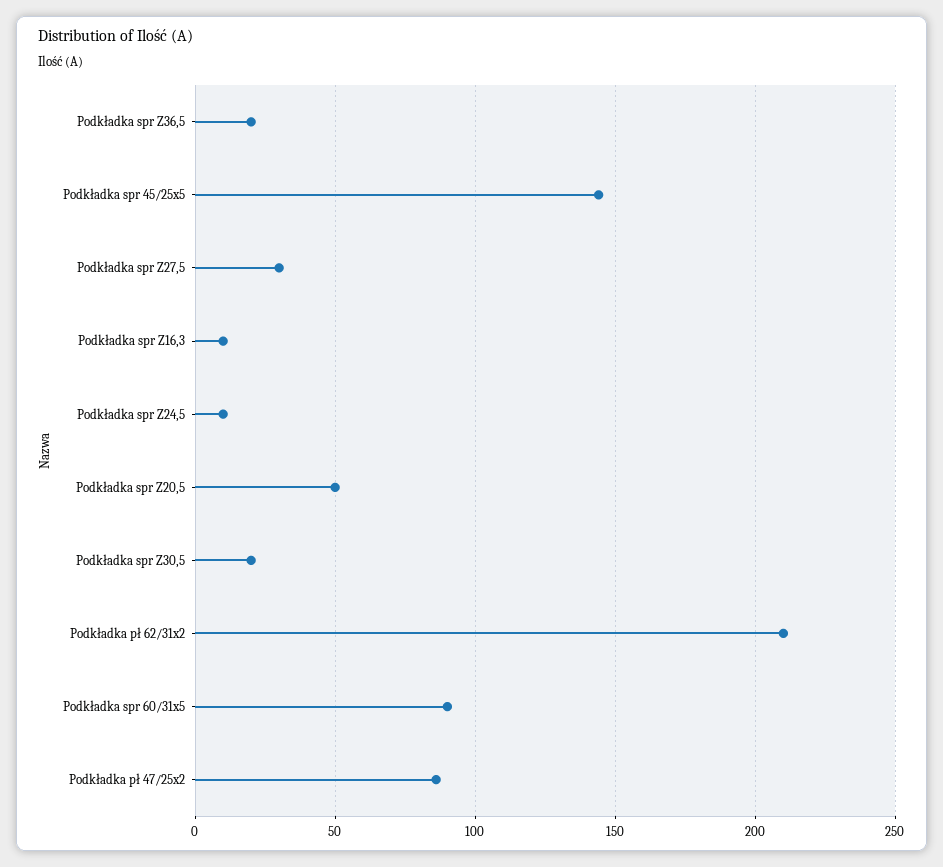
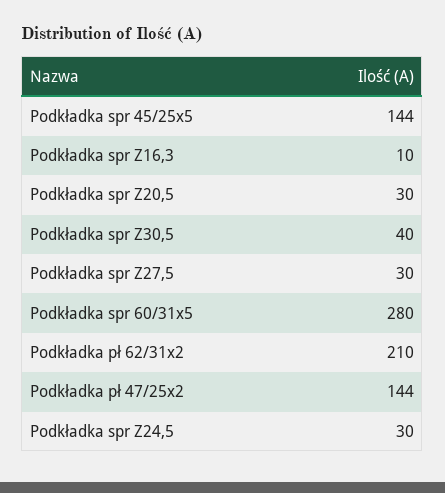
Podkładka spr Z36,5: 20 -> none
Podkładka spr Z24,5: 10 -> 30
Podkładka spr Z20,5: 50 -> 30
Podkładka spr Z30,5: 20 -> 40
Podkładka spr 60/31x5: 90 -> 280
Podkładka pł 47/25x2: 85 -> 144

